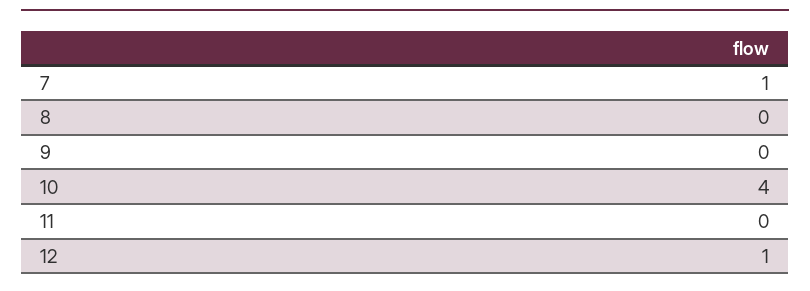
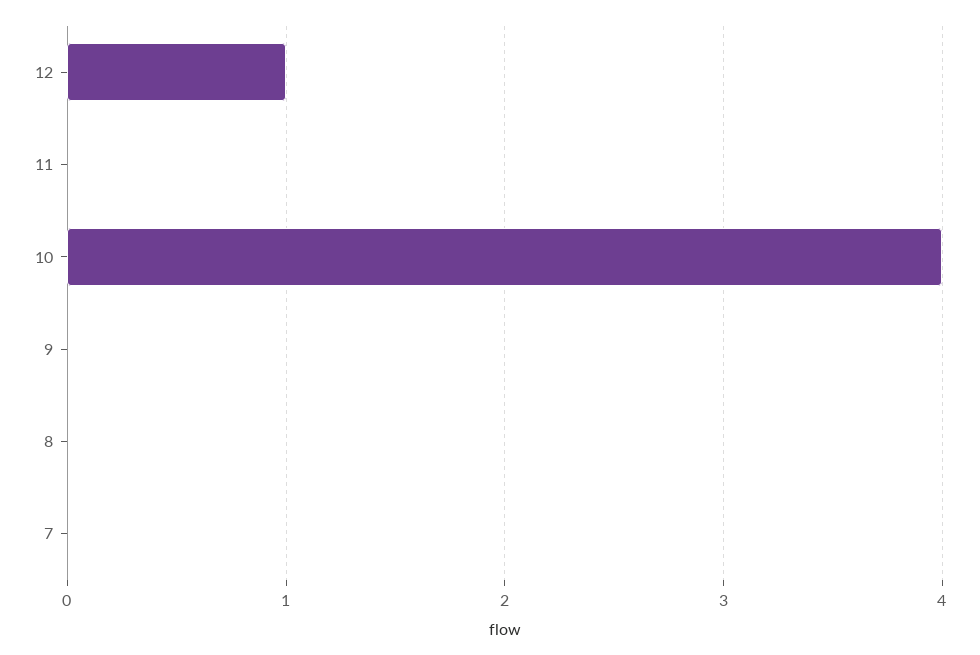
7: 1 -> 0

